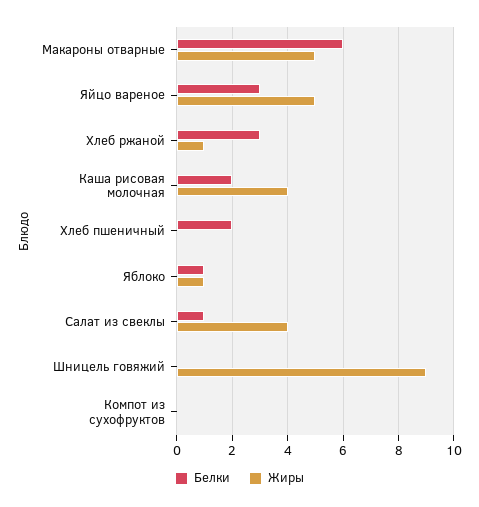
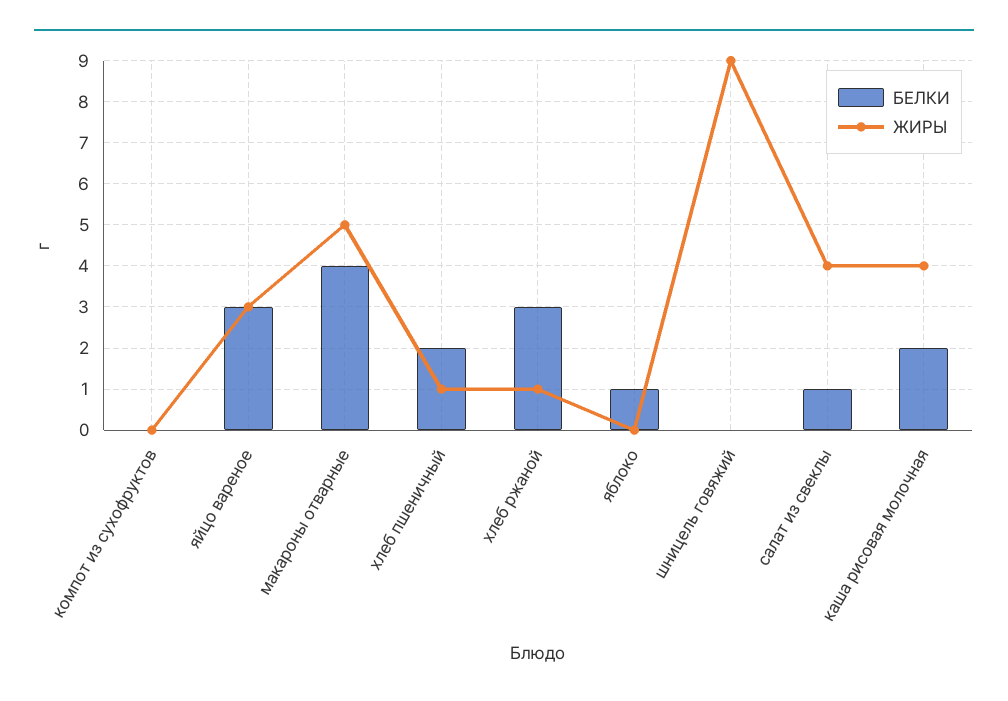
Белки, Макароны отварные: 6 -> 4
Жиры, Яйцо вареное: 5 -> 3
Жиры, Хлеб пшеничный: 0 -> 1
Жиры, Яблоко: 1 -> 0

